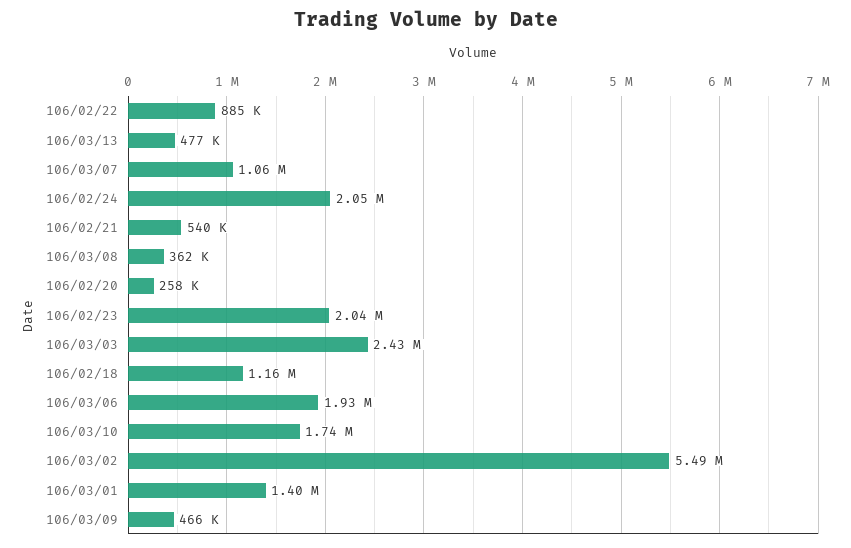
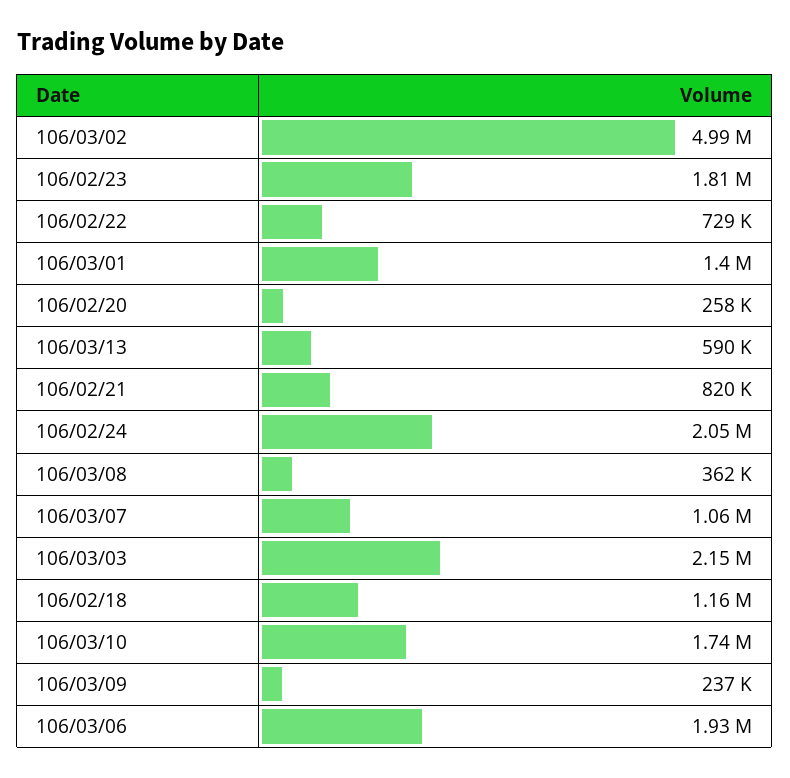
106/02/22: 885000 -> 729000
106/03/13: 477000 -> 590000
106/02/21: 540000 -> 820000
106/02/23: 2040000 -> 1810000
106/03/03: 2430000 -> 2150000
106/03/02: 5490000 -> 4990000
106/03/09: 466000 -> 237000

